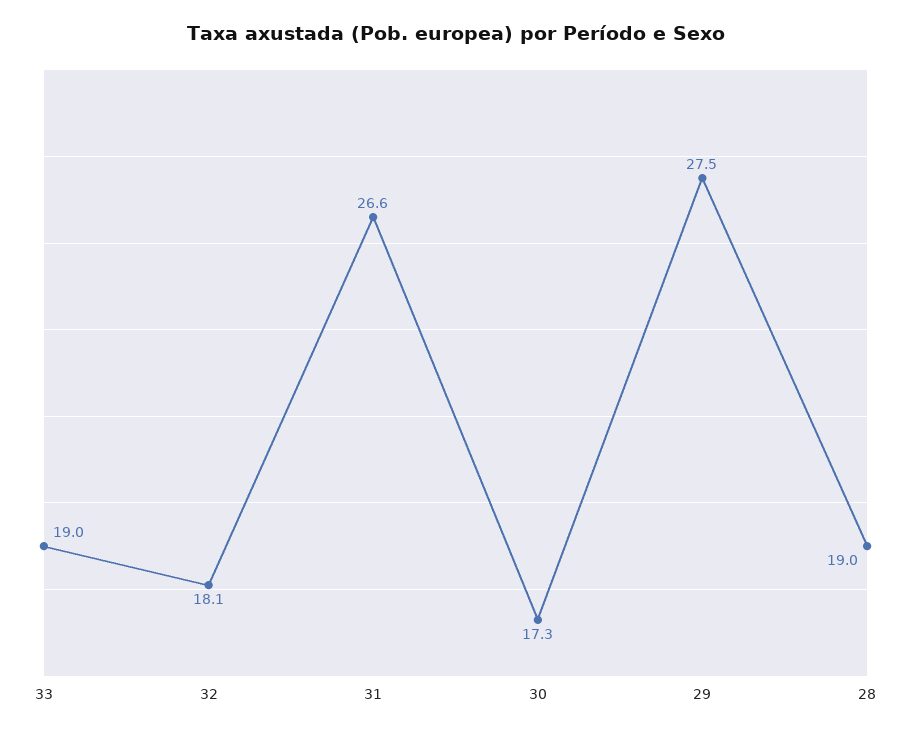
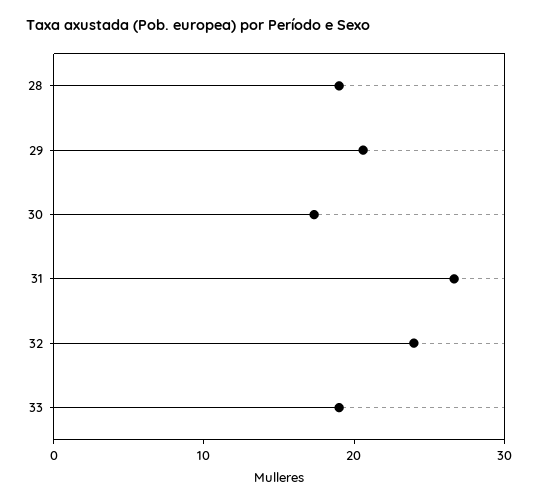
32: 18.1 -> 24
29: 27.5 -> 20

